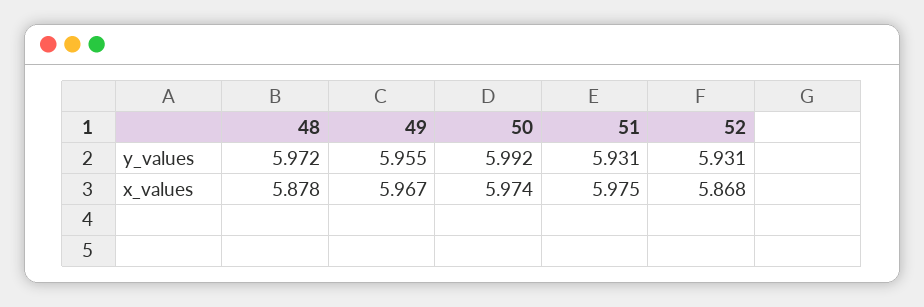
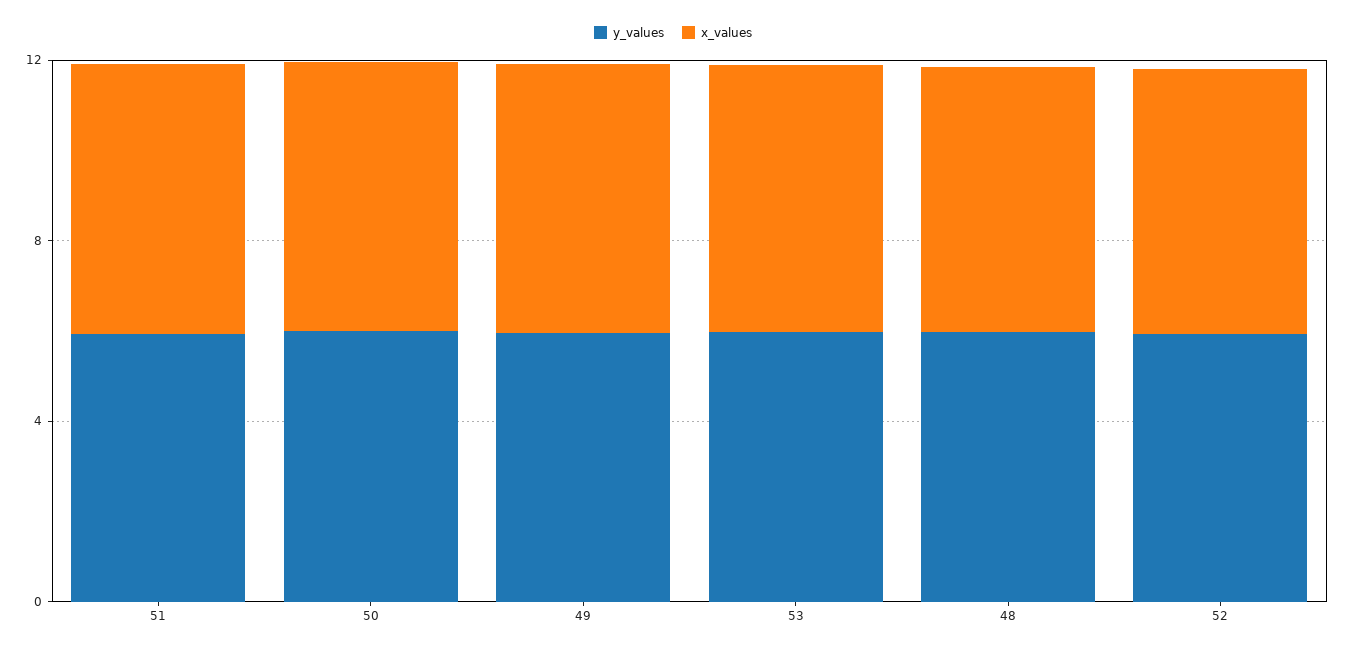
y_values, 53: none -> 6
x_values, 53: none -> 6

